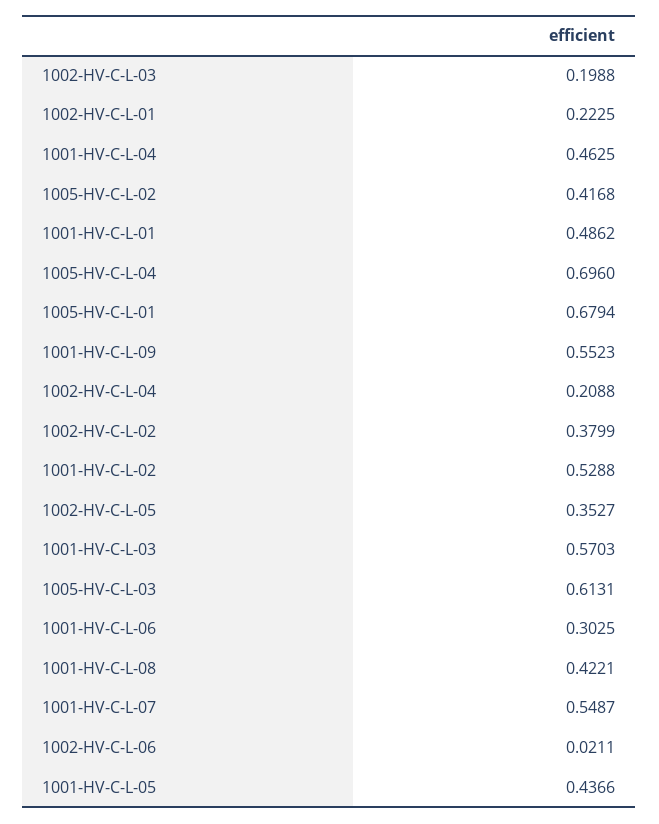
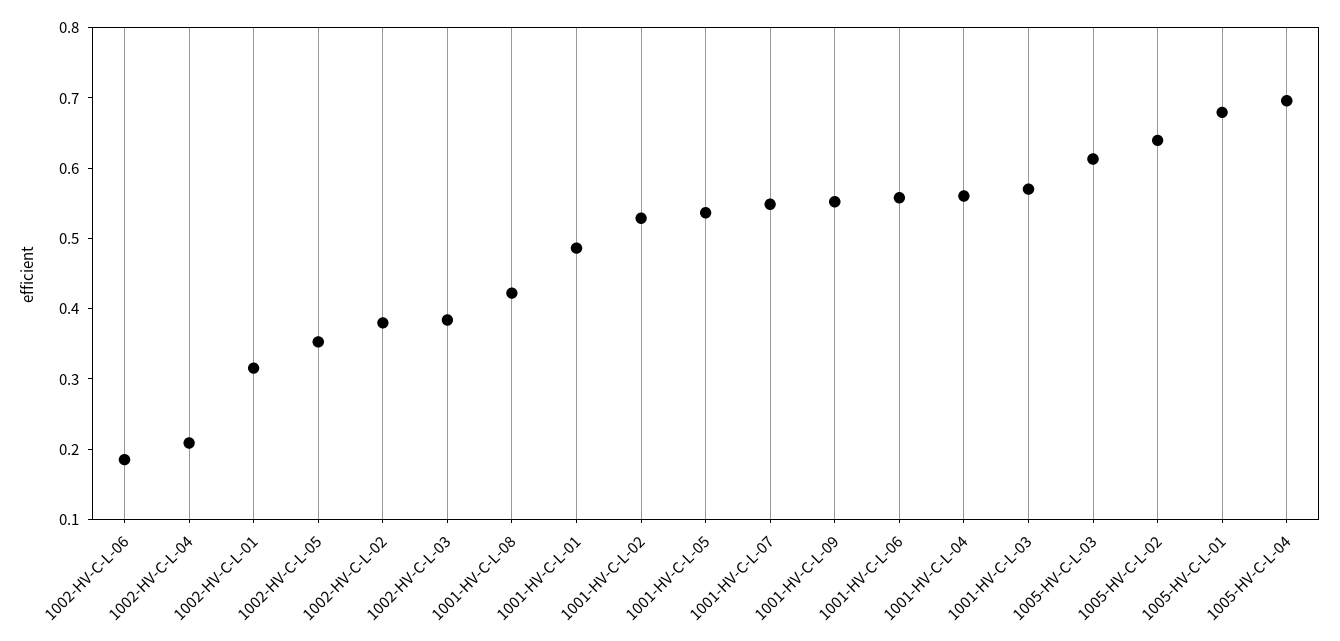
1002-HV-C-L-03: 0.1988 -> 0.38
1002-HV-C-L-01: 0.2225 -> 0.32
1001-HV-C-L-04: 0.4625 -> 0.56
1005-HV-C-L-02: 0.4168 -> 0.64
1001-HV-C-L-06: 0.3025 -> 0.56
1002-HV-C-L-06: 0.0211 -> 0.18
1001-HV-C-L-05: 0.4366 -> 0.54

